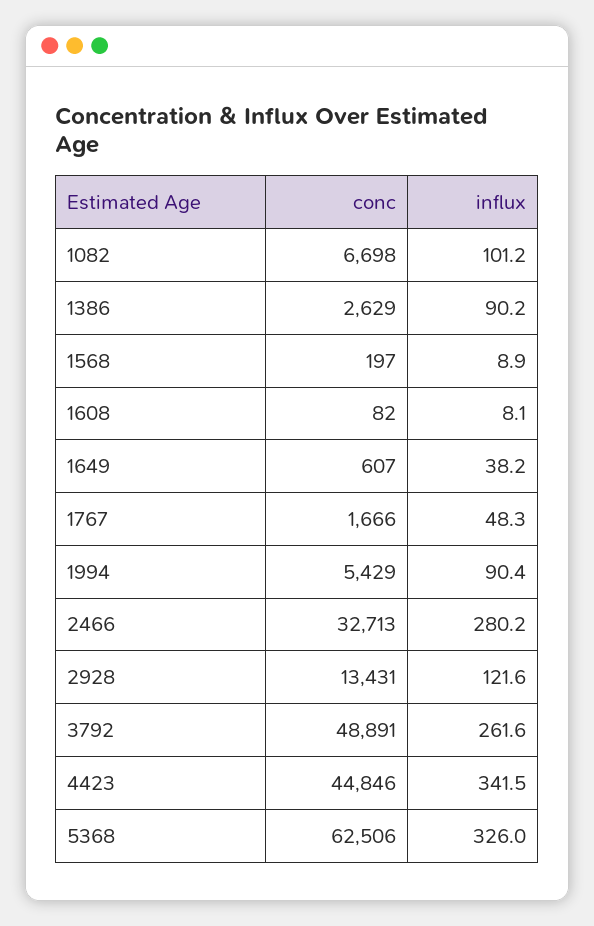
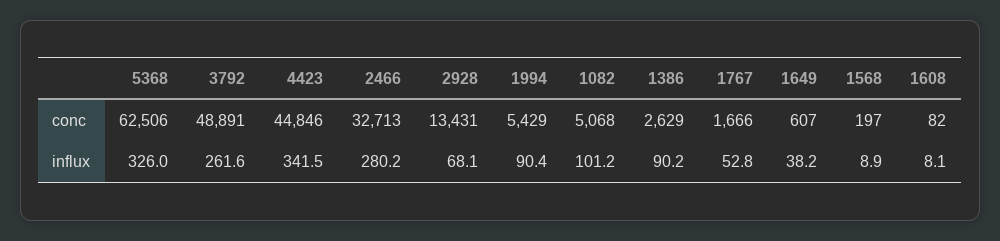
conc, 1082: 6698 -> 5068
influx, 1767: 48.3 -> 52.8
influx, 2928: 121.6 -> 68.1

